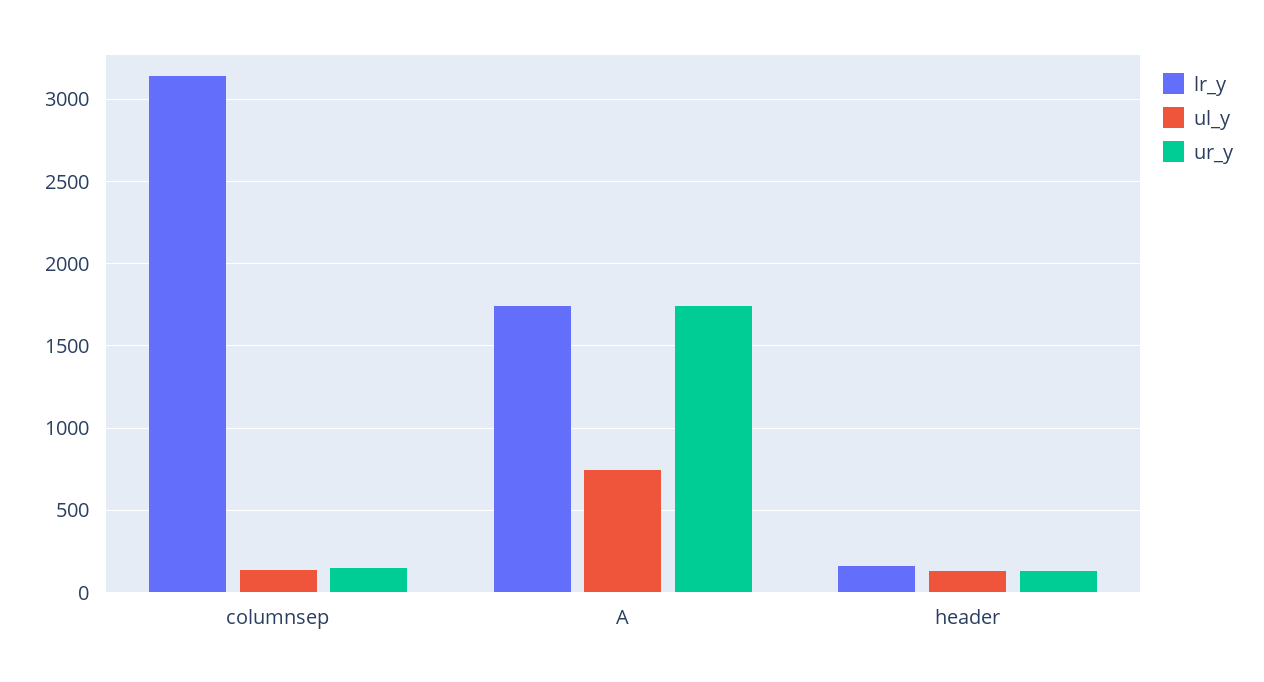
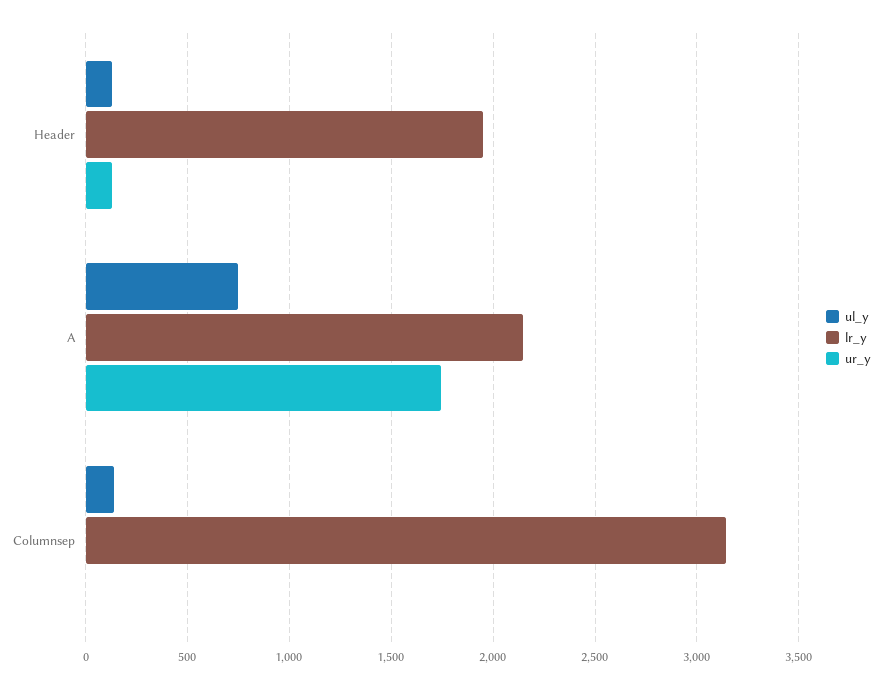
ur_y, columnsep: 150 -> 0
lr_y, A: 1750 -> 2150
lr_y, header: 150 -> 1950

